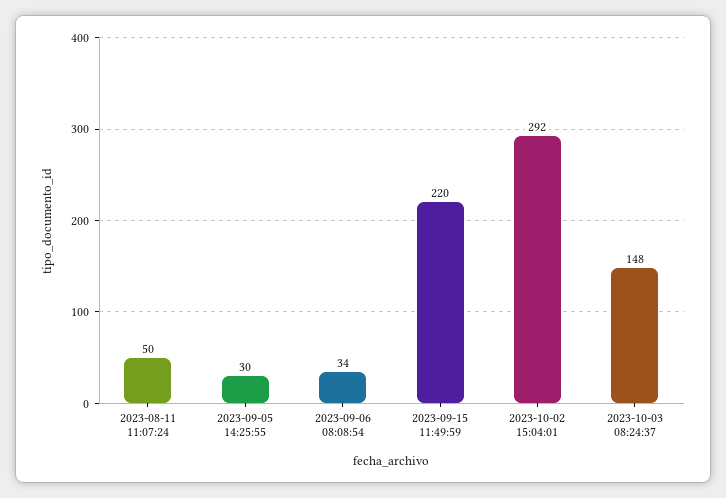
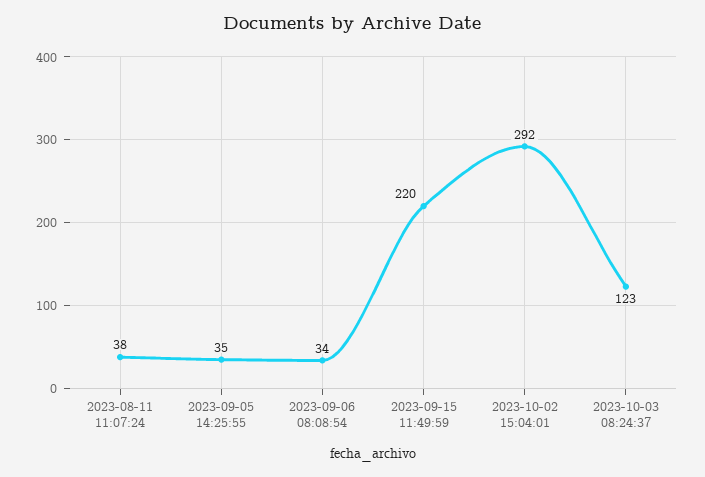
2023-08-11 11:07:24: 50 -> 38
2023-09-05 14:25:55: 30 -> 35
2023-10-03 08:24:37: 148 -> 123

